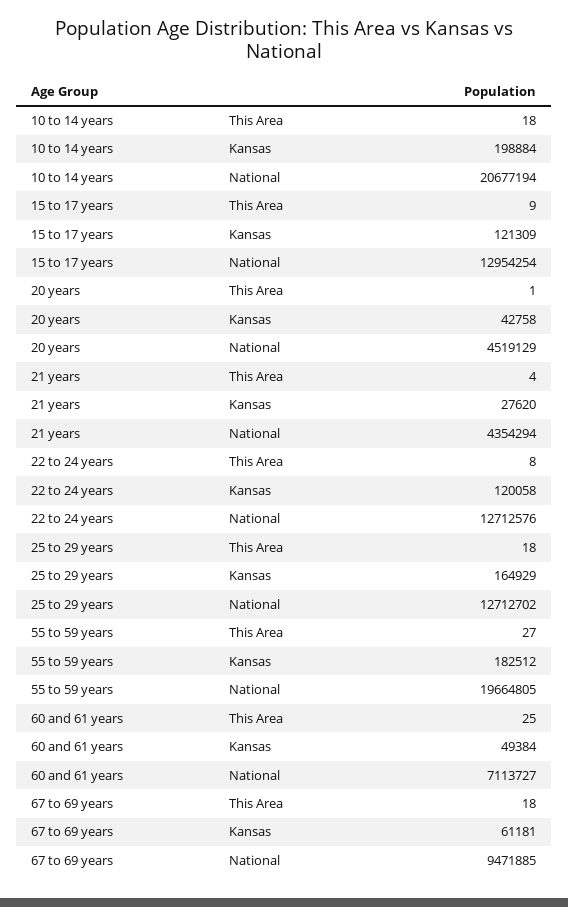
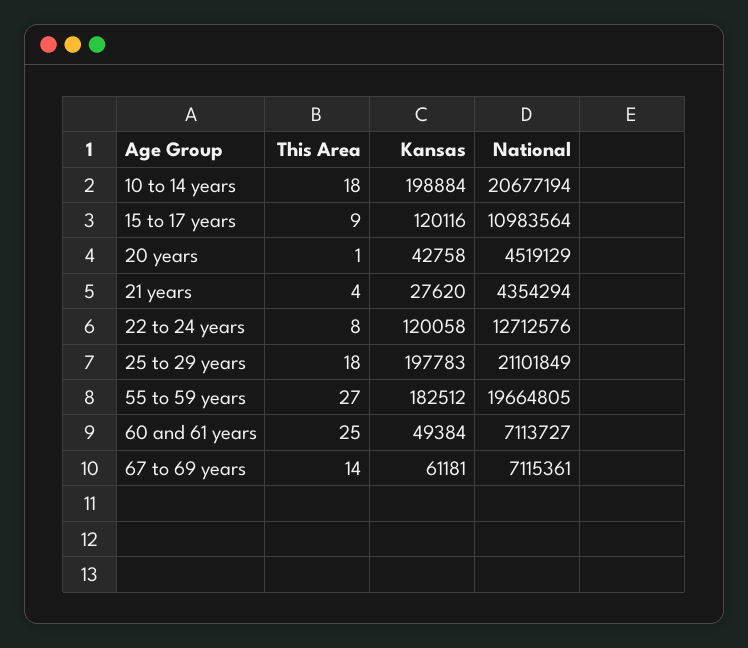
15 to 17 years, Kansas: 121309 -> 120116
15 to 17 years, National: 12954254 -> 10983564
25 to 29 years, Kansas: 164929 -> 197783
25 to 29 years, National: 12712702 -> 21101849
67 to 69 years, This Area: 18 -> 14
67 to 69 years, National: 9471885 -> 7115361

